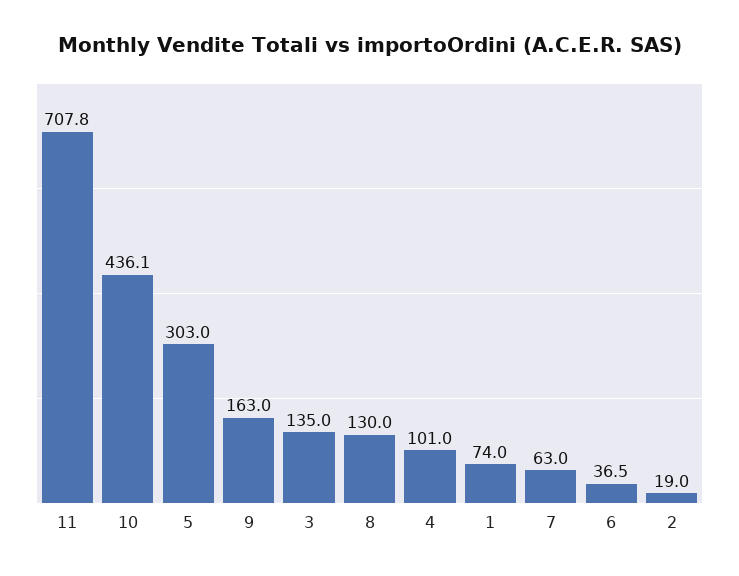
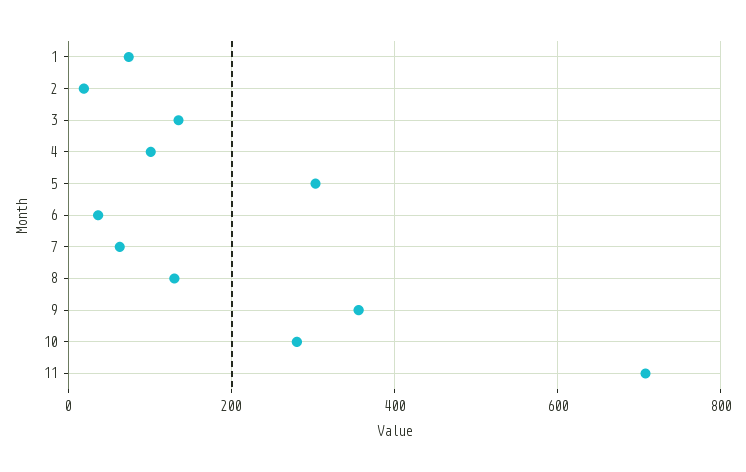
10: 436.1 -> 280
9: 163 -> 360

